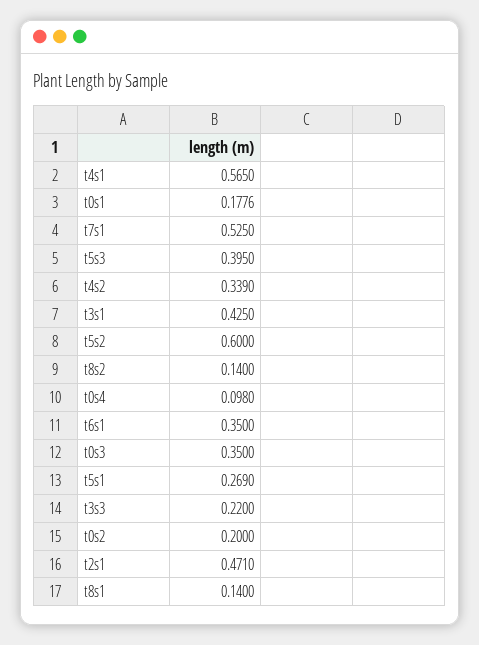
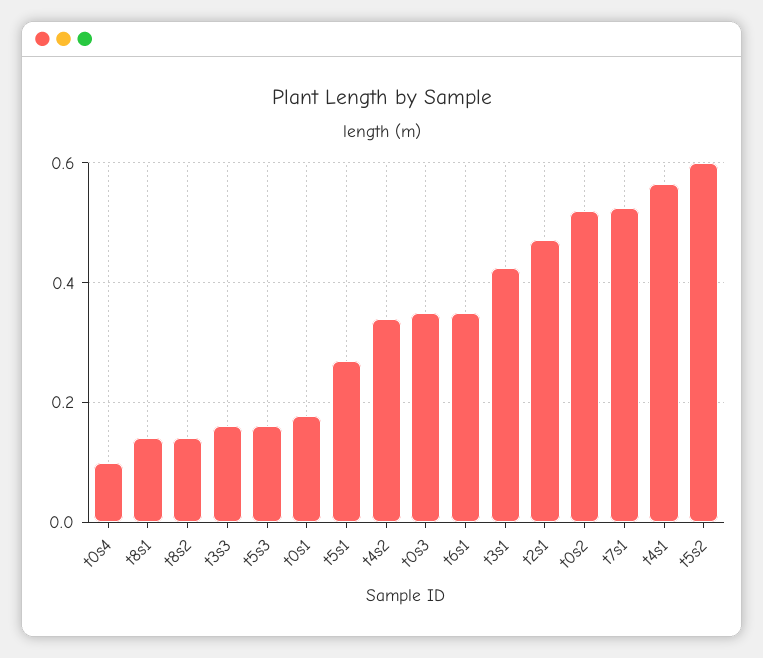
t5s3: 0.395 -> 0.16
t3s3: 0.22 -> 0.16
t0s2: 0.2 -> 0.52

